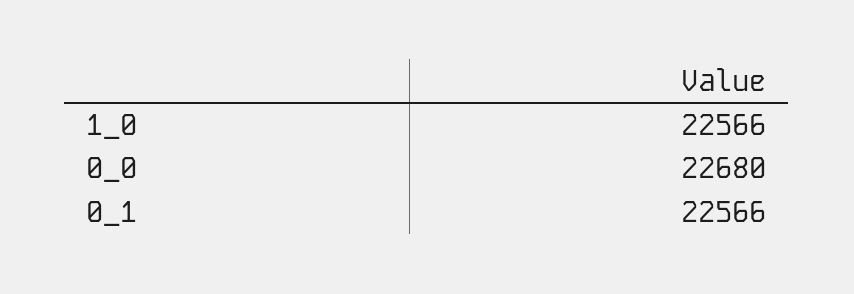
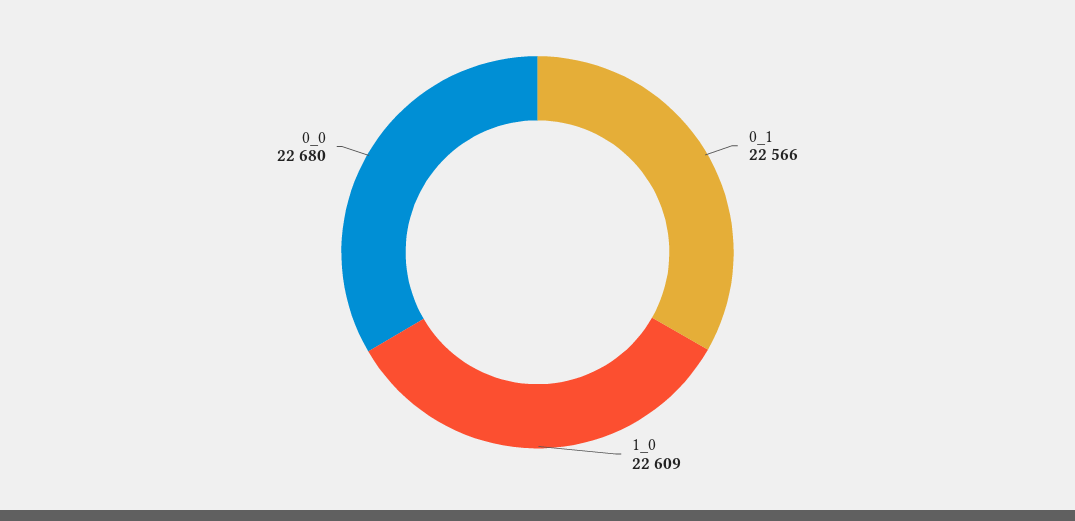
1_0: 22566 -> 22609

